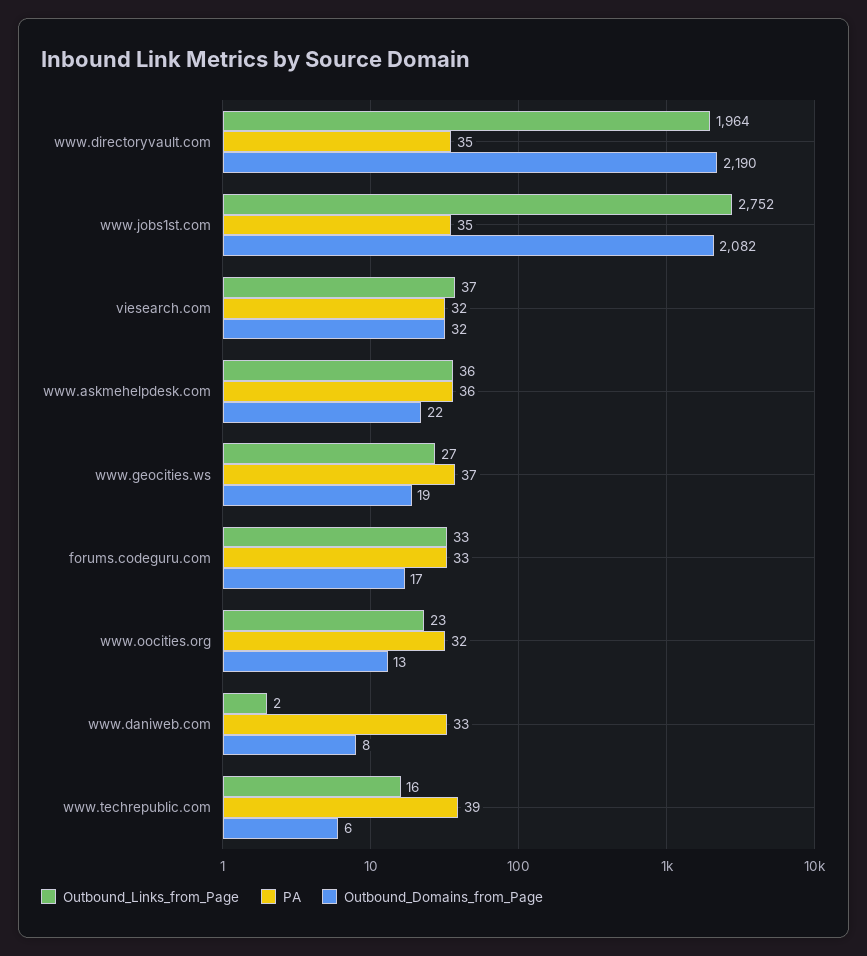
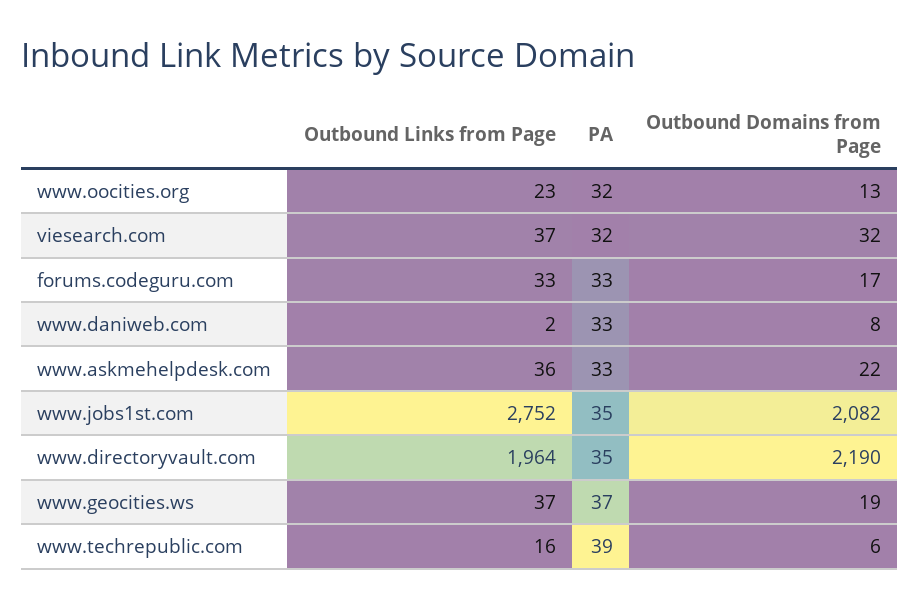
PA, www.askmehelpdesk.com: 36 -> 33
Outbound_Links_from_Page, www.geocities.ws: 27 -> 37

